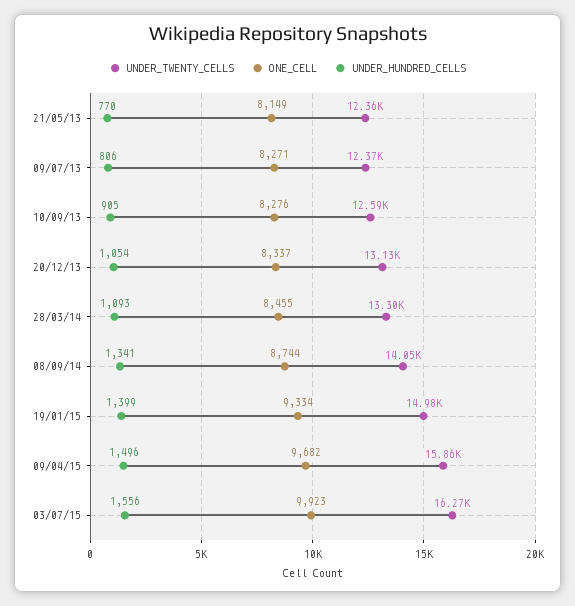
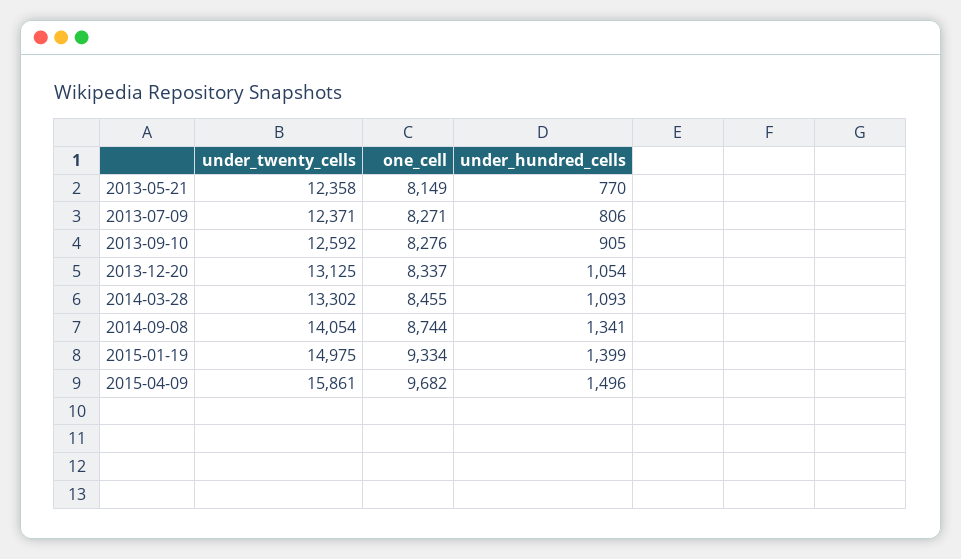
UNDER_TWENTY_CELLS, 03/07/15: 16270 -> none
ONE_CELL, 03/07/15: 9923 -> none
UNDER_HUNDRED_CELLS, 03/07/15: 1556 -> none

